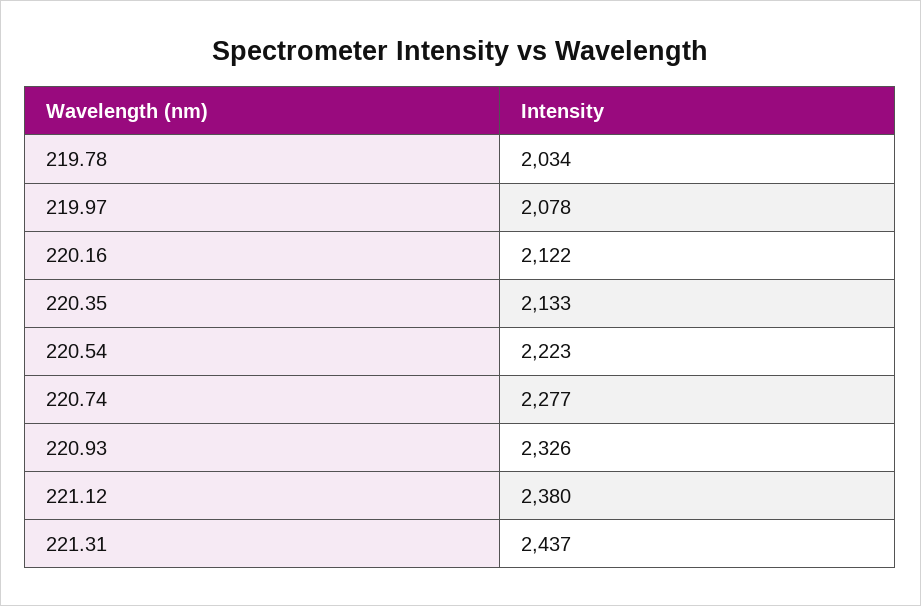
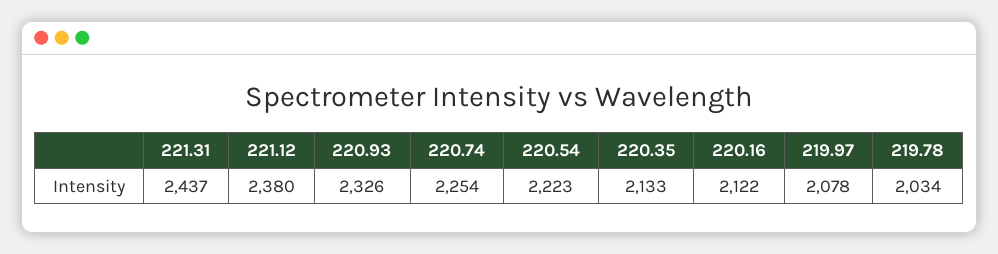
220.74: 2277 -> 2254

